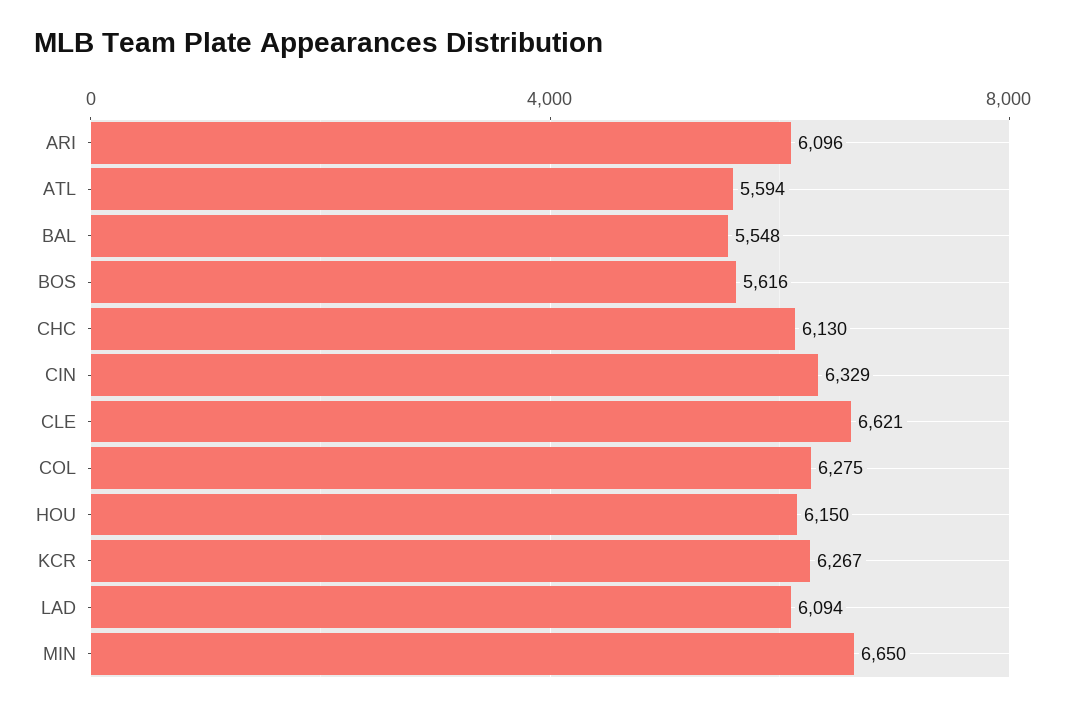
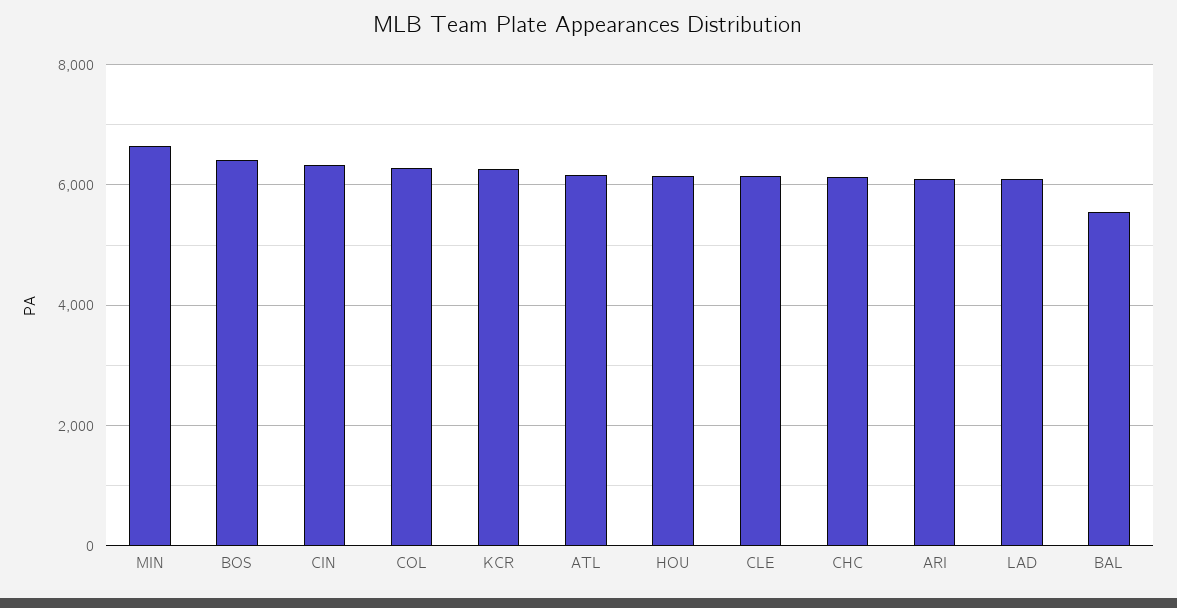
ATL: 5594 -> 6200
BOS: 5616 -> 6400
CLE: 6621 -> 6200

